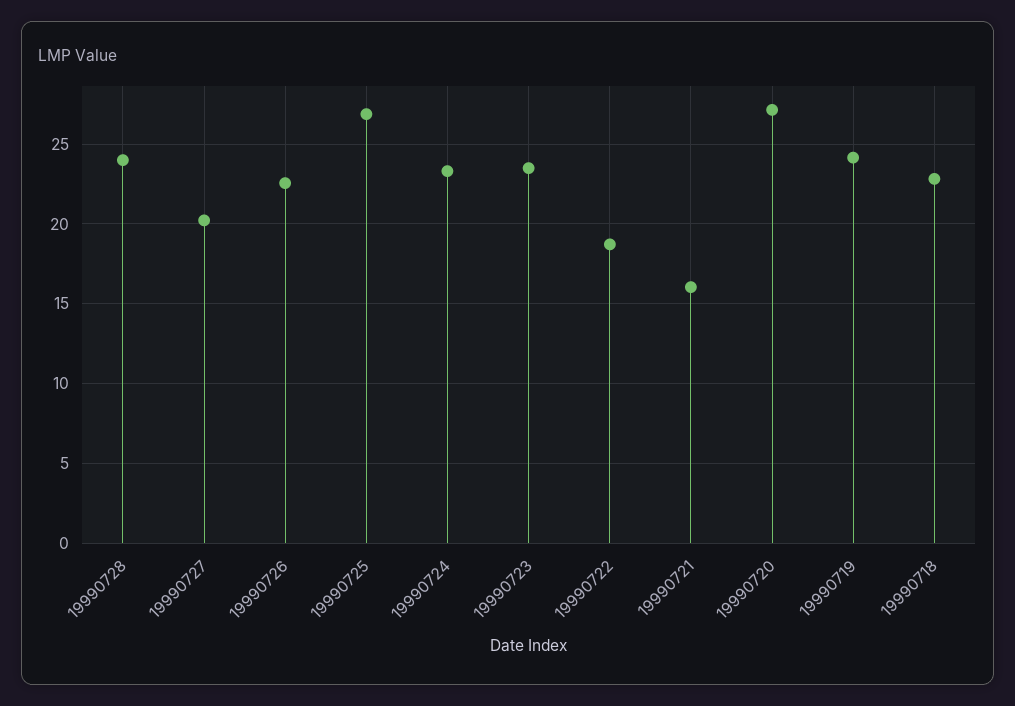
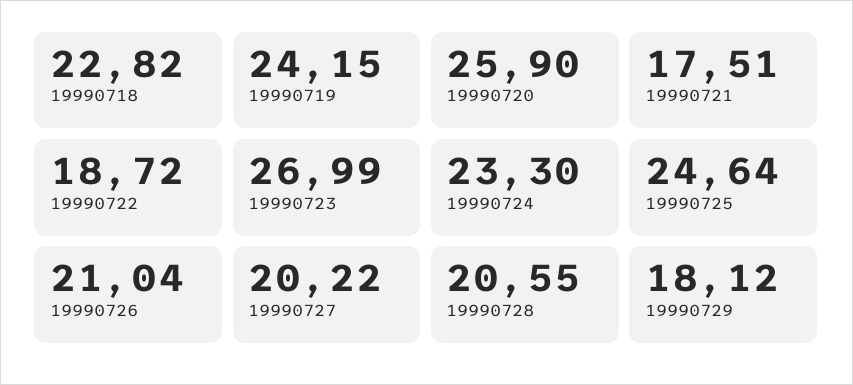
19990728: 24 -> 20.55
19990726: 22.5 -> 21.04
19990725: 27 -> 24.64
19990723: 23.5 -> 26.99
19990721: 16 -> 17.51
19990720: 27 -> 25.9
19990729: none -> 18.12

